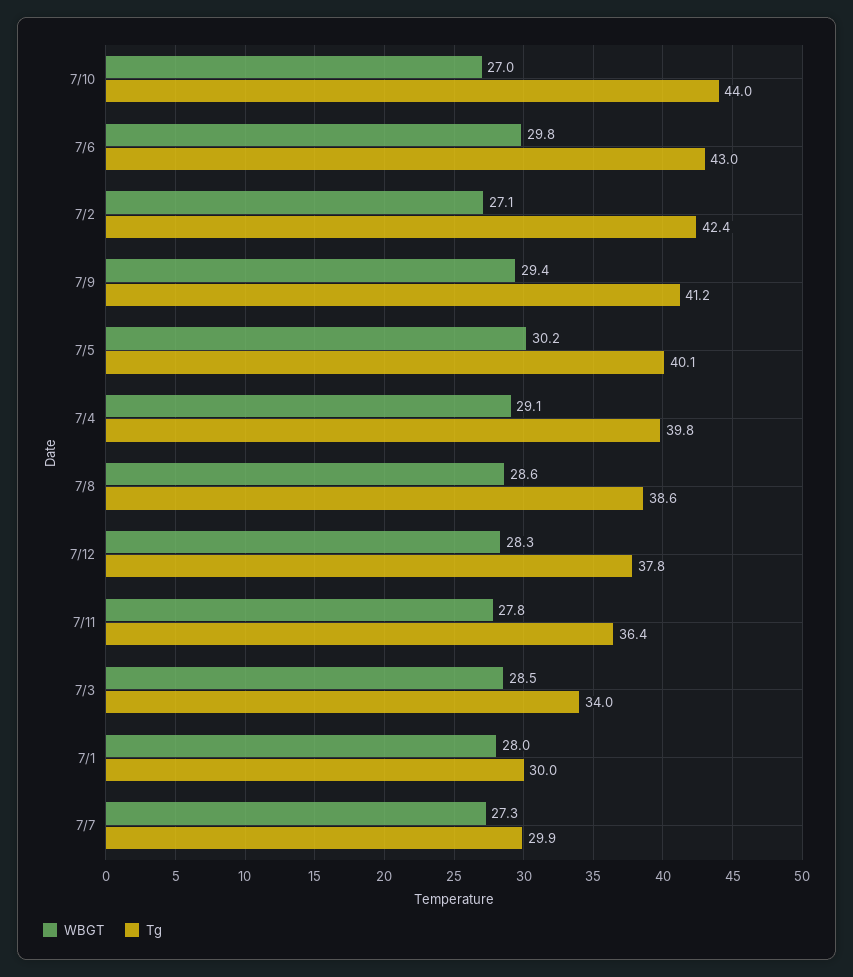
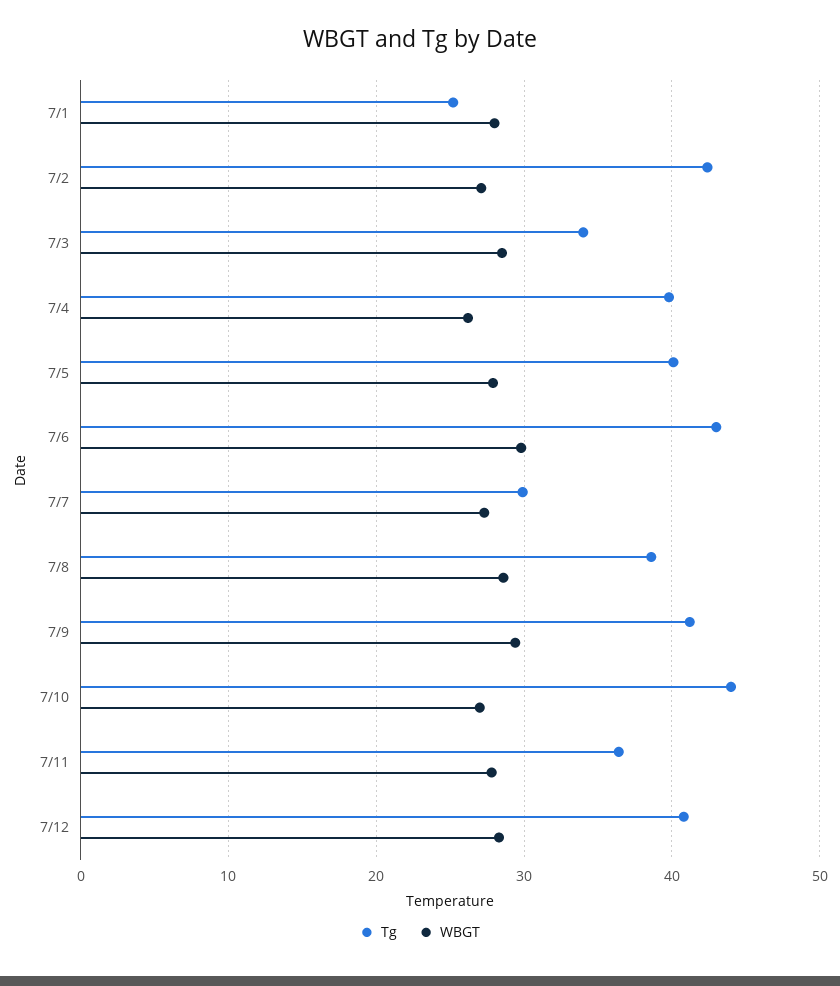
WBGT, 7/5: 30.2 -> 28
WBGT, 7/4: 29.1 -> 26
Tg, 7/12: 37.8 -> 41
Tg, 7/1: 30 -> 25

